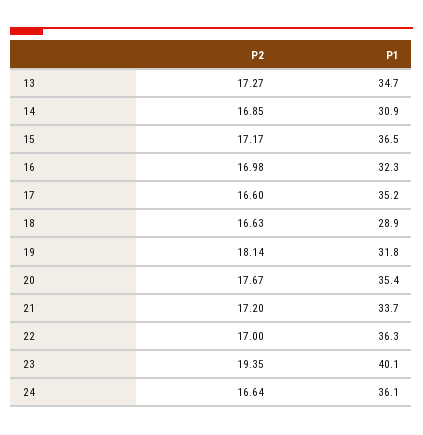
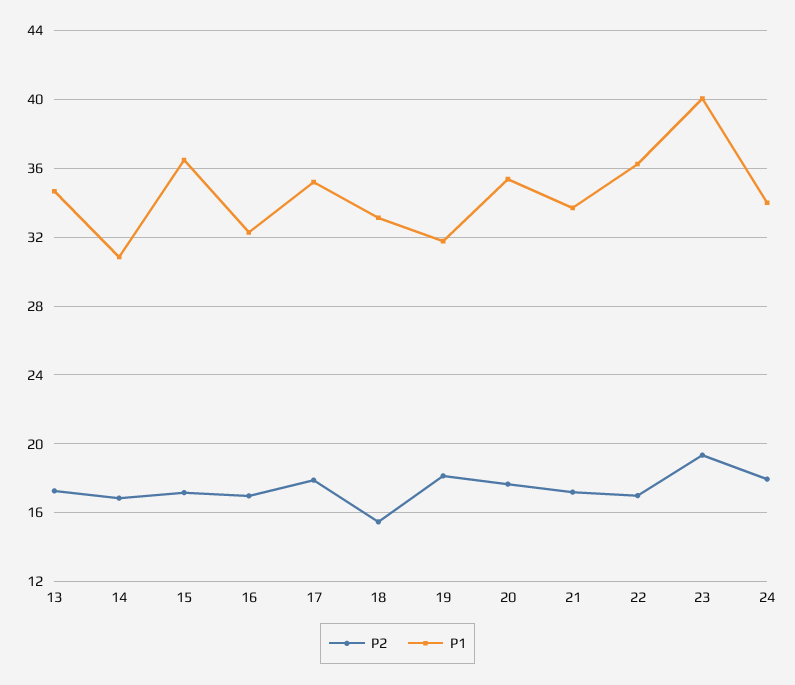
P2, 17: 16.6 -> 18
P2, 18: 16.63 -> 15.5
P1, 18: 28.9 -> 33
P2, 24: 16.64 -> 18
P1, 24: 36.1 -> 34

